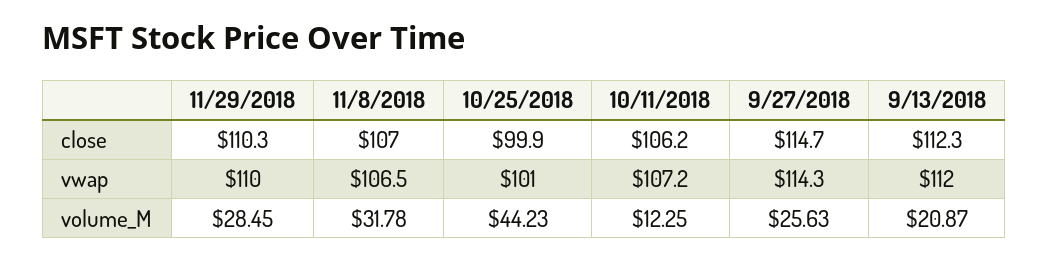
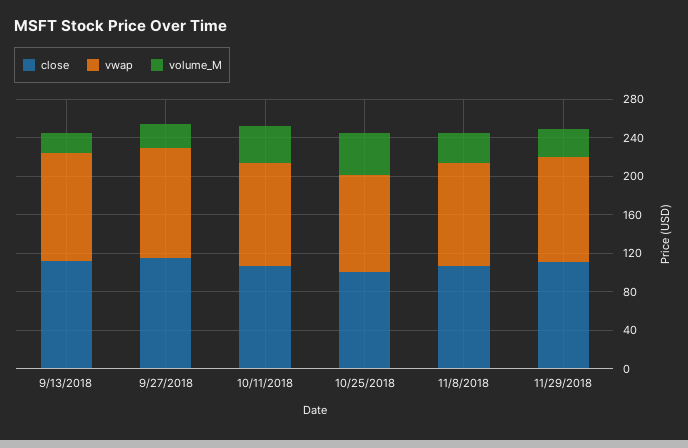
volume_M, 10/11/2018: 12.25 -> 40

